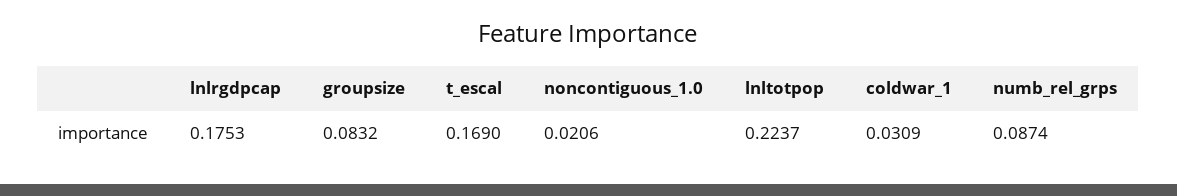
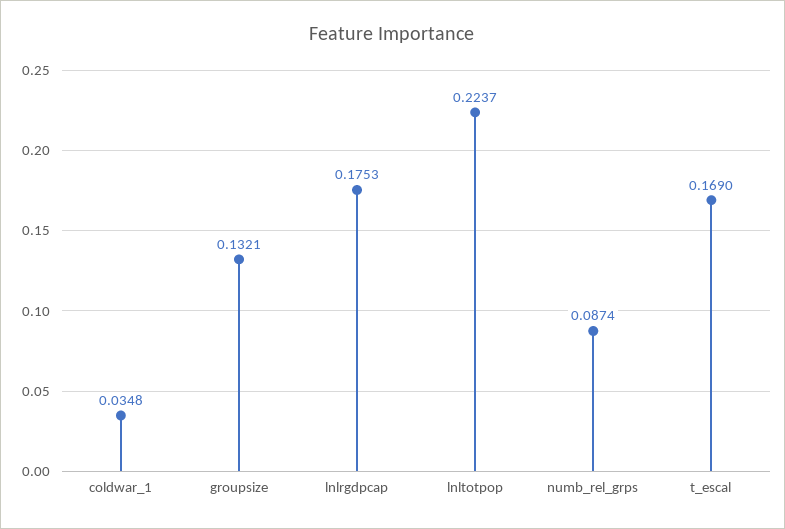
groupsize: 0.0832 -> 0.1321
noncontiguous_1.0: 0.0206 -> none
coldwar_1: 0.0309 -> 0.0348

